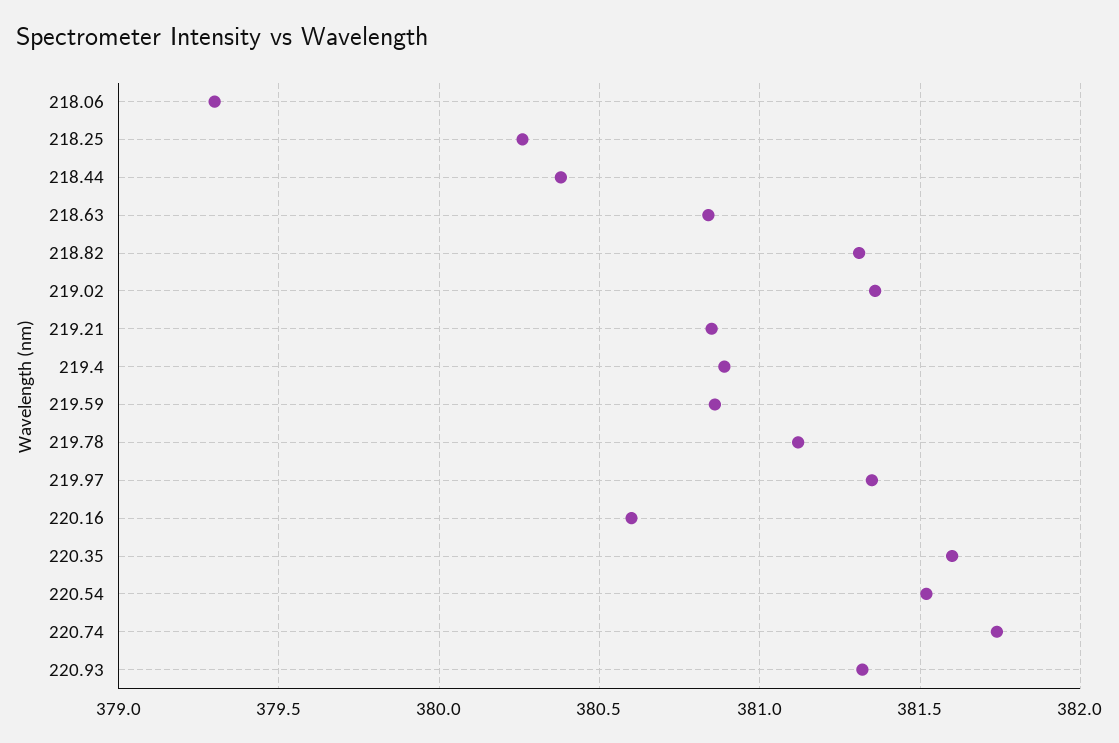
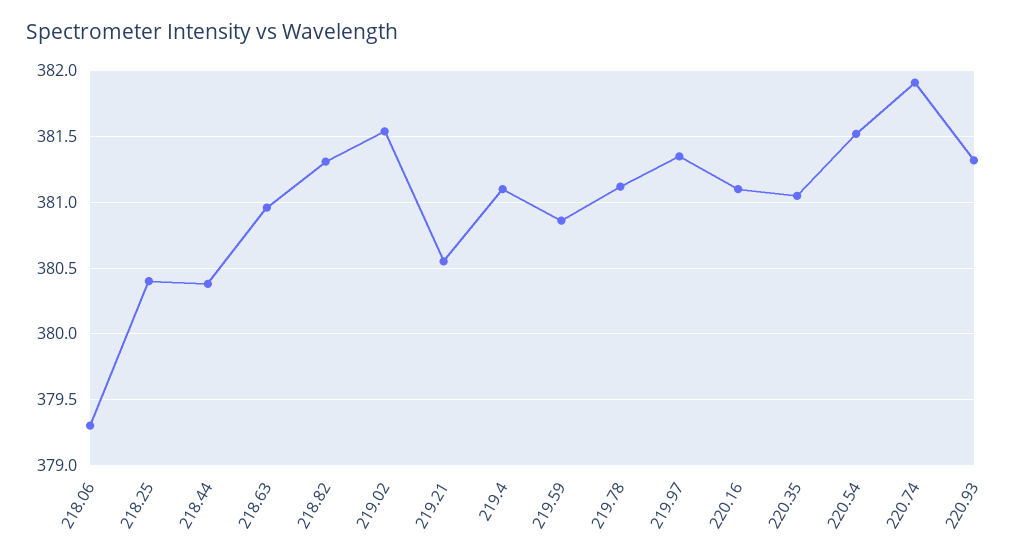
218.25: 380.25 -> 380.4
218.63: 380.85 -> 380.95
219.02: 381.35 -> 381.55
219.21: 380.85 -> 380.55
219.4: 380.9 -> 381.1
220.16: 380.6 -> 381.1
220.35: 381.6 -> 381.05
220.74: 381.75 -> 381.9

